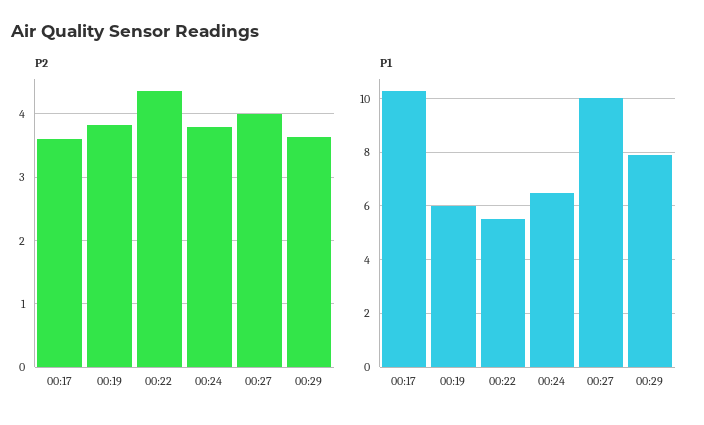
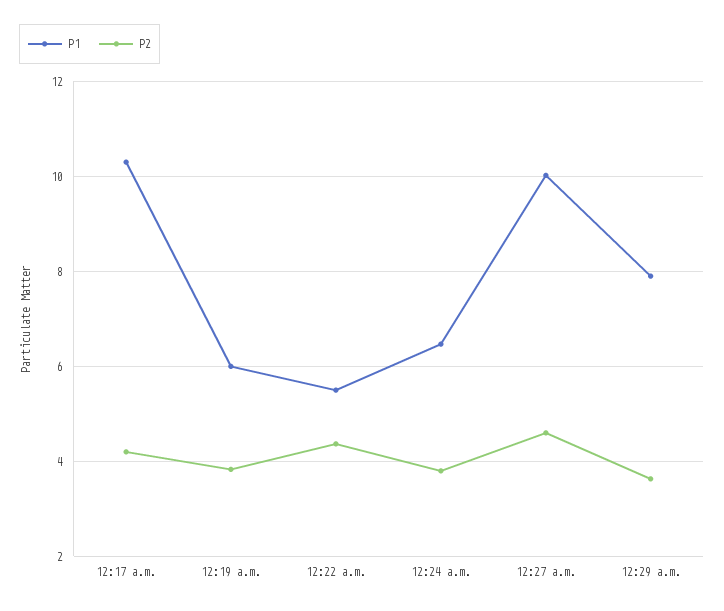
P2, 00:17: 3.6 -> 4.2
P2, 00:27: 4 -> 4.6

